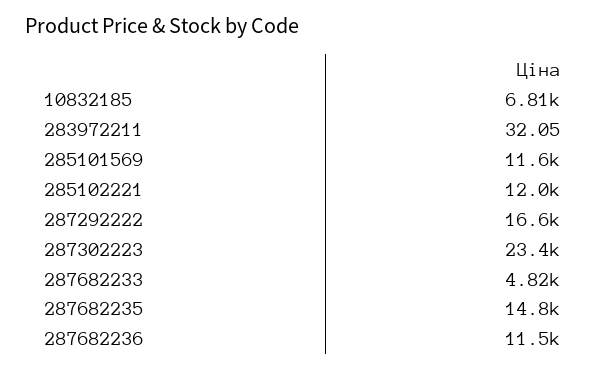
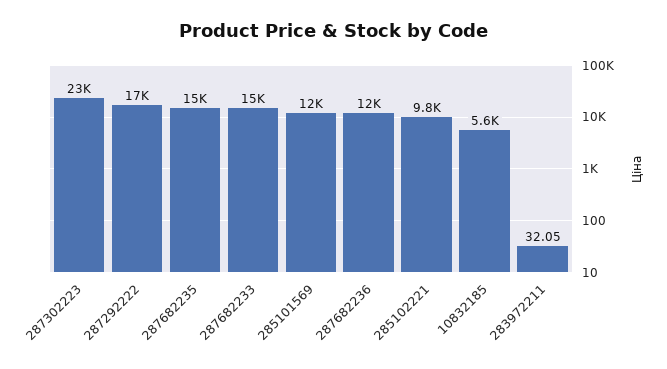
10832185: 6810 -> 5600
285102221: 12000 -> 9800
287682233: 4820 -> 15000

